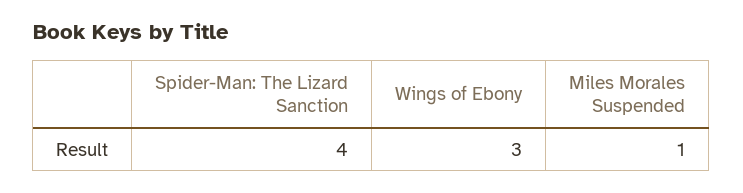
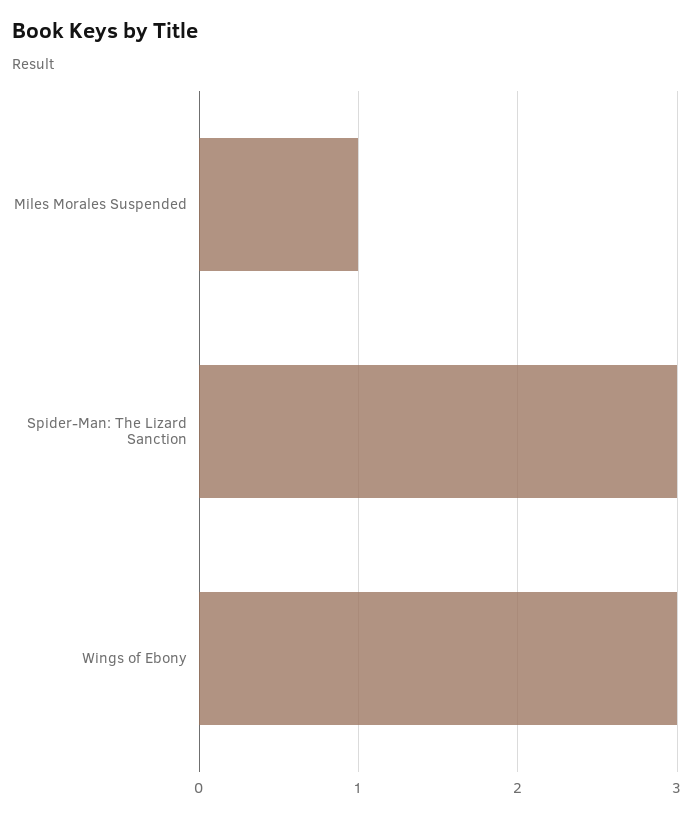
Spider-Man: The Lizard Sanction: 4 -> 3

